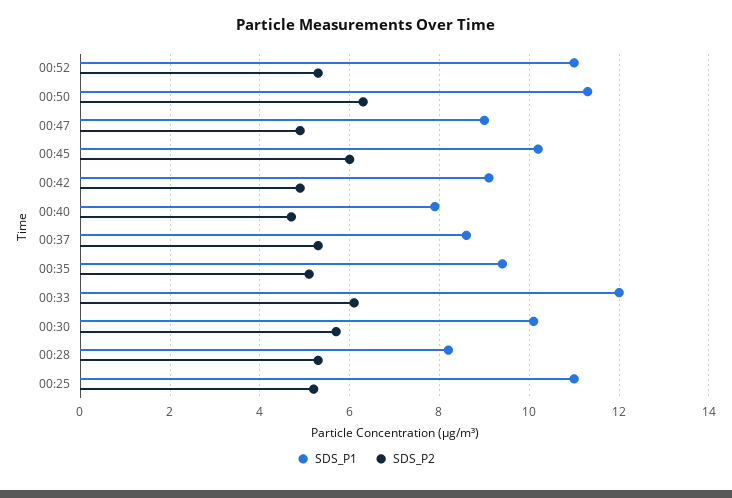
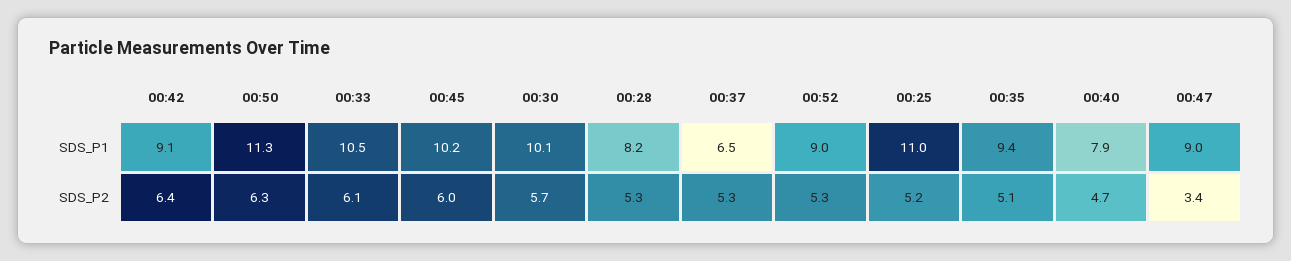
SDS_P1, 00:52: 11 -> 9
SDS_P2, 00:47: 5 -> 3.4
SDS_P2, 00:42: 5 -> 6.4
SDS_P1, 00:37: 8.5 -> 6.5
SDS_P1, 00:33: 12 -> 10.5

